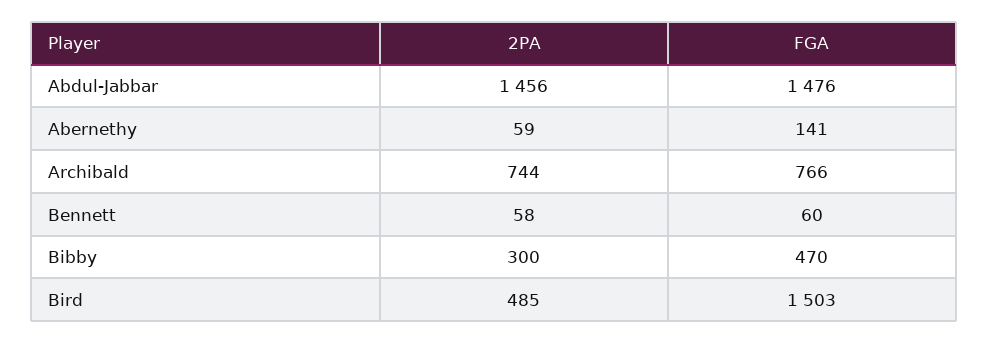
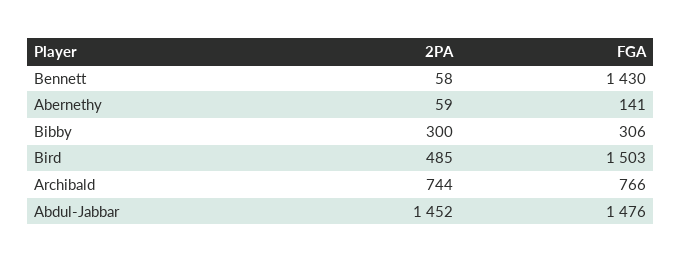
2PA, Abdul-Jabbar: 1456 -> 1452
FGA, Bennett: 60 -> 1430
FGA, Bibby: 470 -> 306

